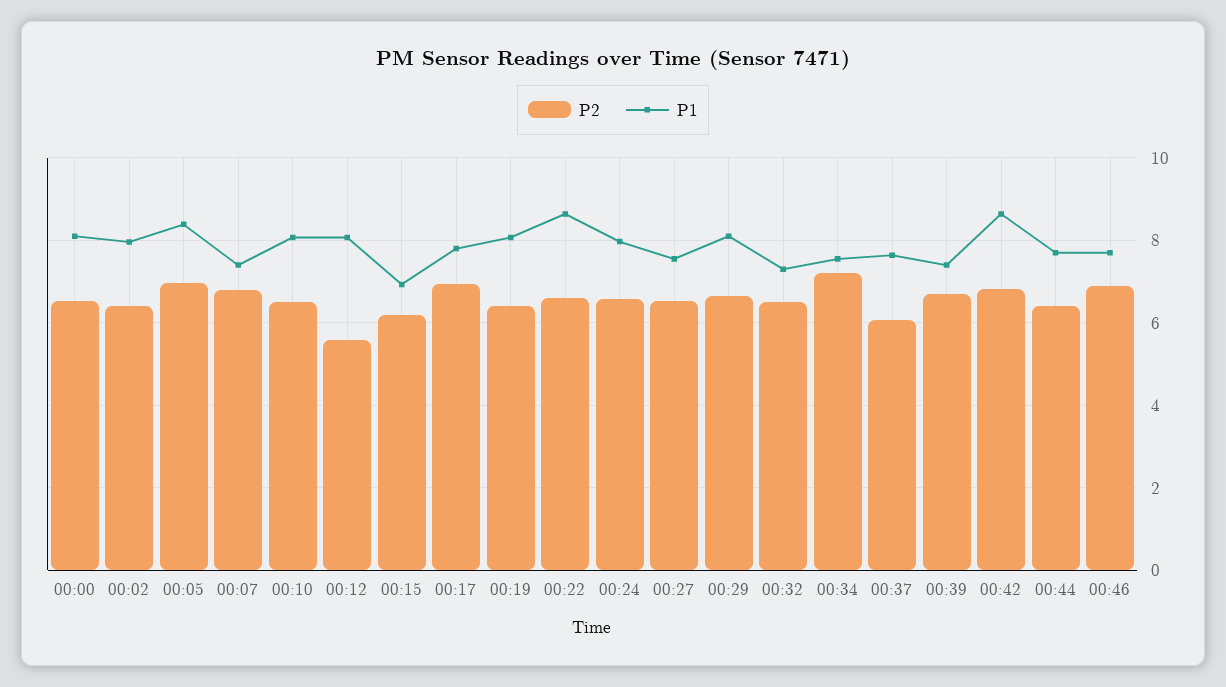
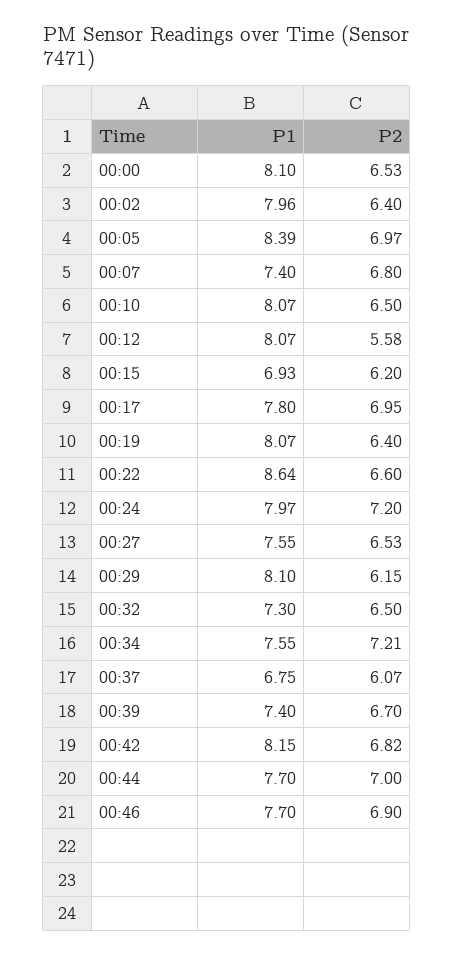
P2, 00:24: 6.6 -> 7.2
P2, 00:29: 6.6 -> 6.15
P1, 00:37: 7.6 -> 6.75
P1, 00:42: 8.6 -> 8.15
P2, 00:44: 6.4 -> 7

